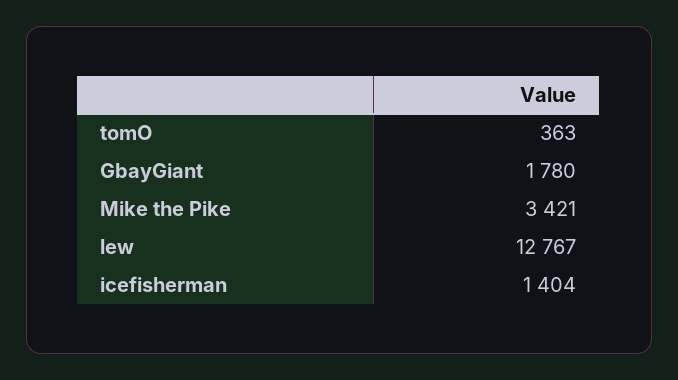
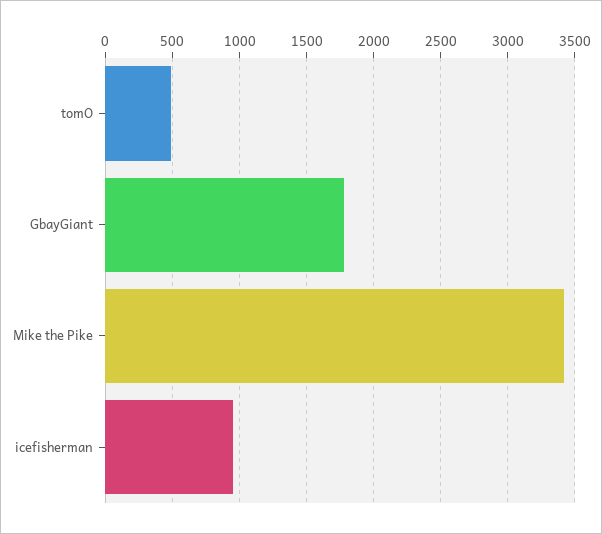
tomO: 363 -> 500
lew: 12767 -> none
icefisherman: 1404 -> 950

